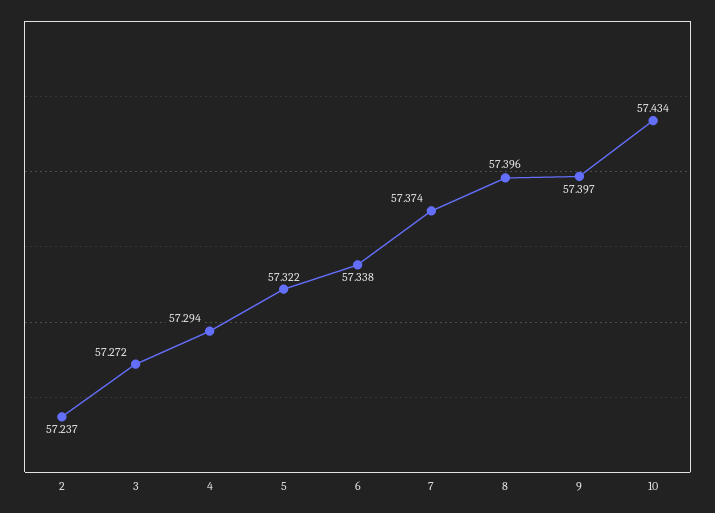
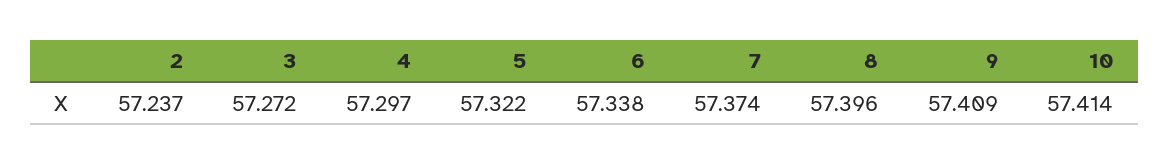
4: 57.294 -> 57.297
9: 57.397 -> 57.409
10: 57.434 -> 57.414

